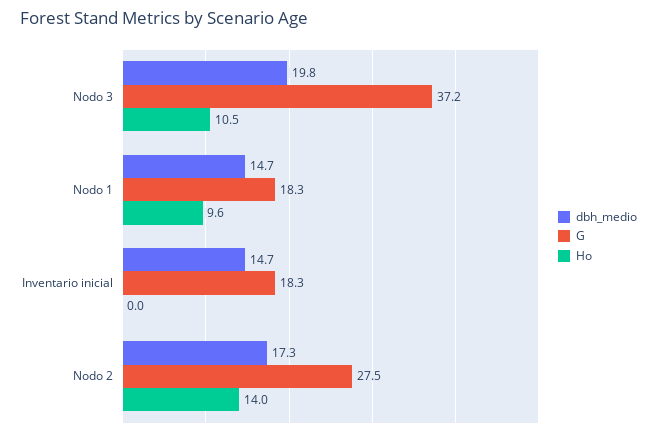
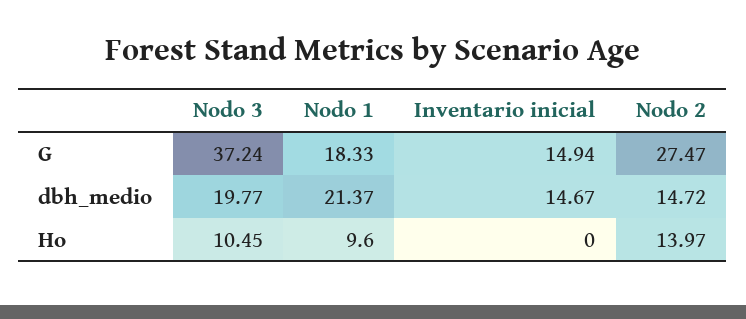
dbh_medio, Nodo 1: 14.7 -> 21.37
G, Inventario inicial: 18.3 -> 14.94
dbh_medio, Nodo 2: 17.3 -> 14.72

